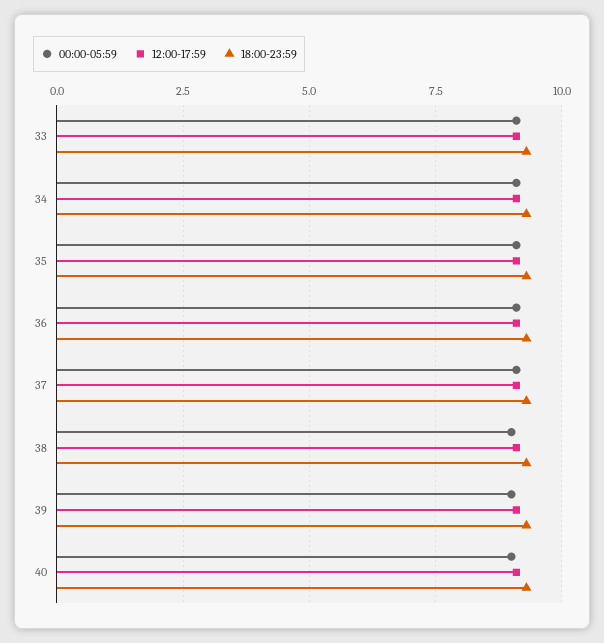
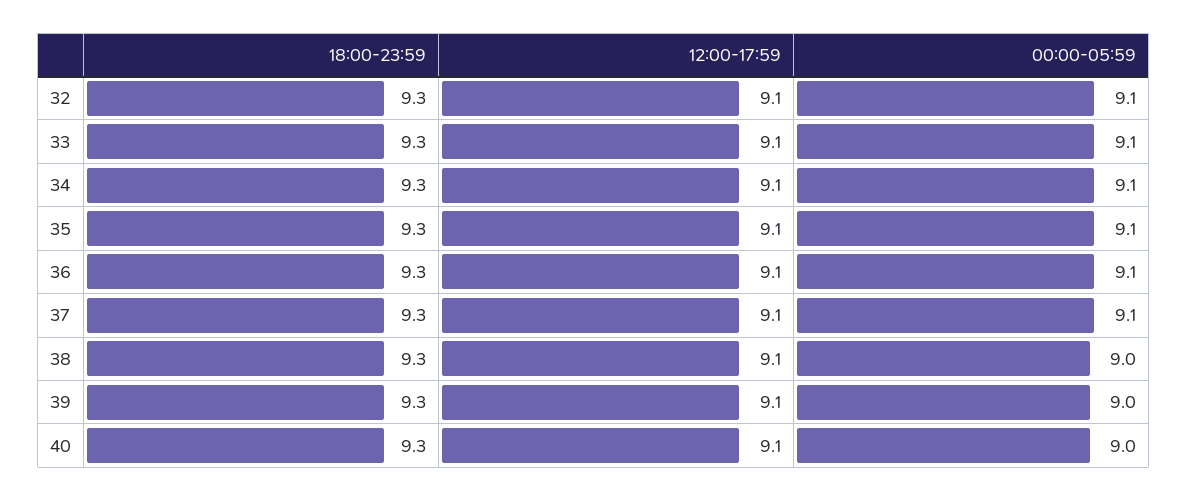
18:00-23:59, 32: none -> 9.3
12:00-17:59, 32: none -> 9.1
00:00-05:59, 32: none -> 9.1

